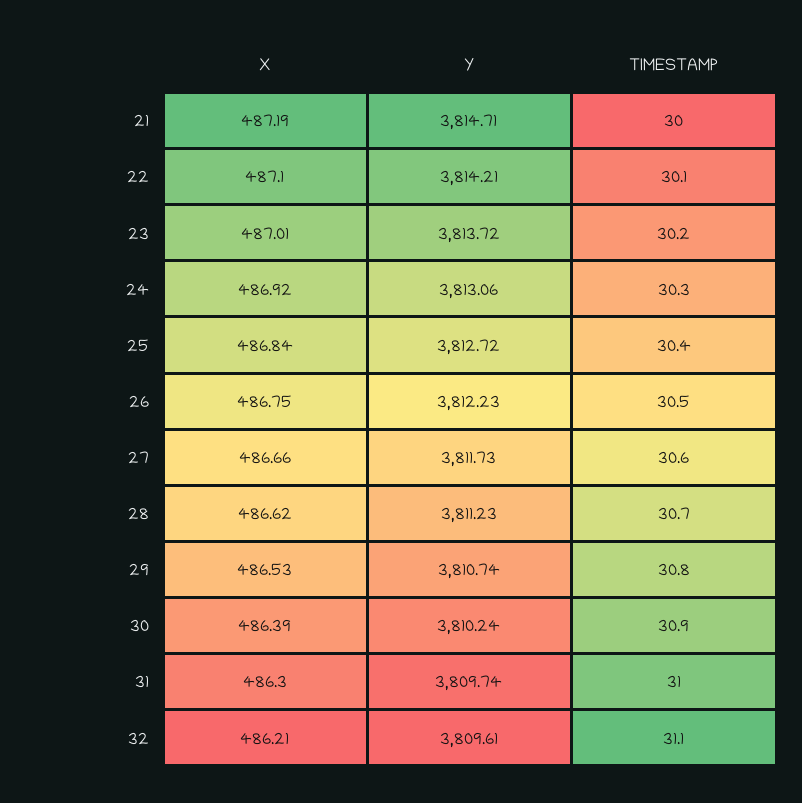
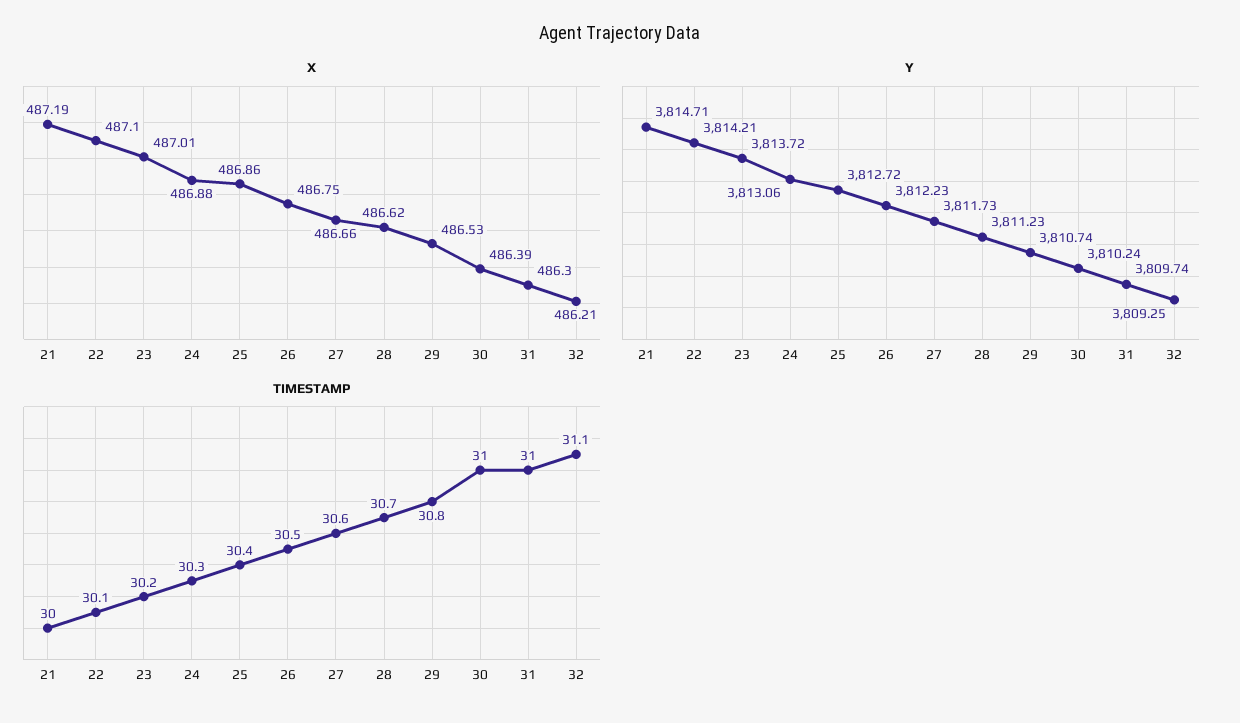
X, 24: 486.92 -> 486.88
X, 25: 486.84 -> 486.86
TIMESTAMP, 30: 30.9 -> 31
Y, 32: 3809.61 -> 3809.25

